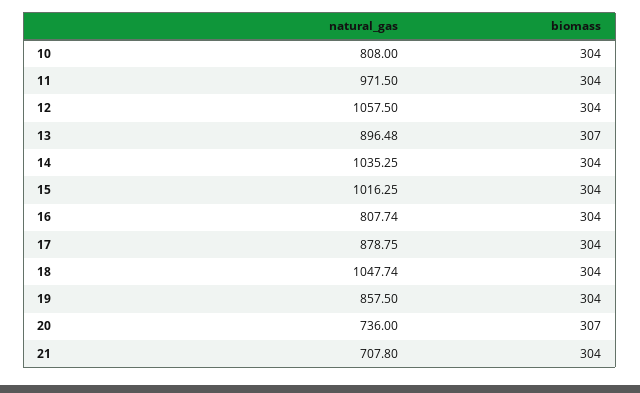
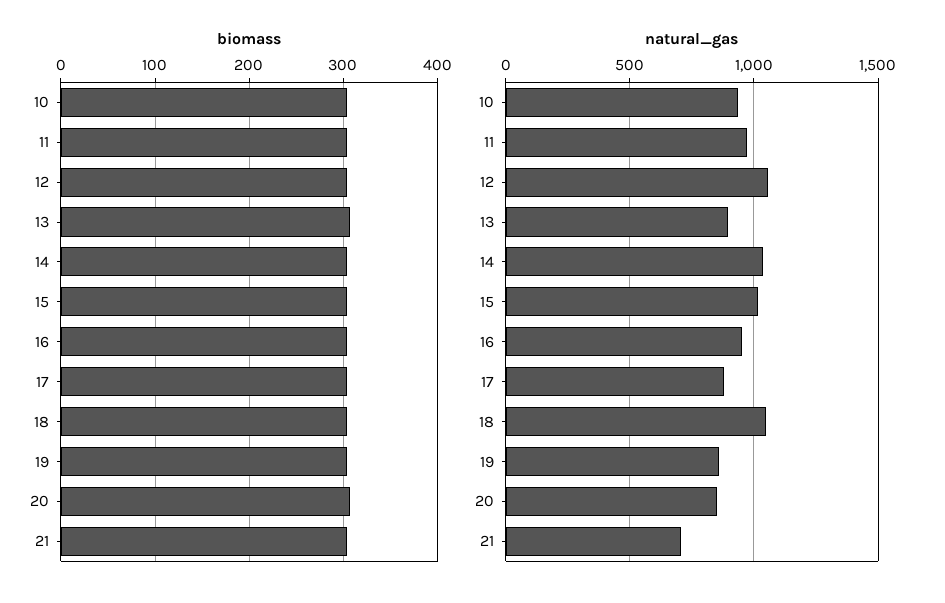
natural_gas, 10: 808 -> 950
natural_gas, 16: 807.74 -> 950
natural_gas, 20: 736 -> 850

